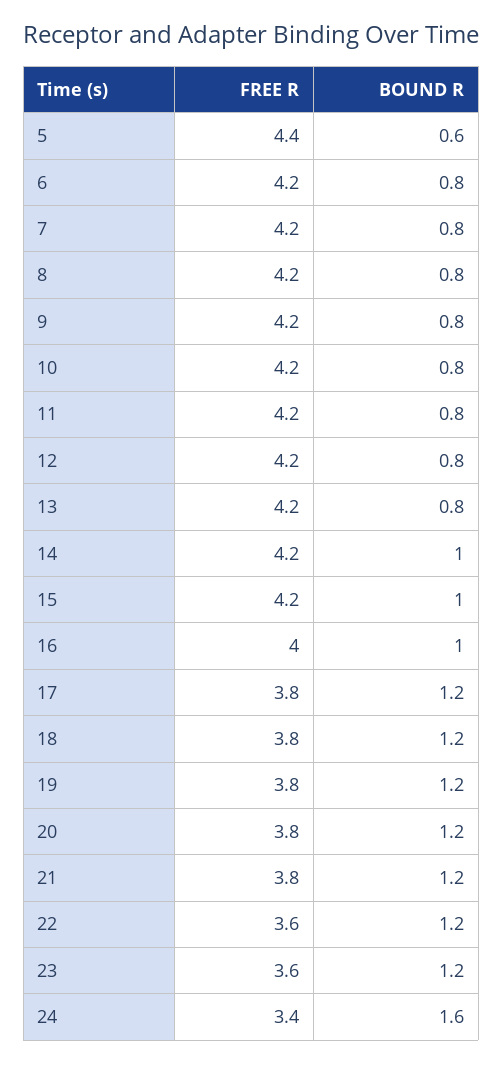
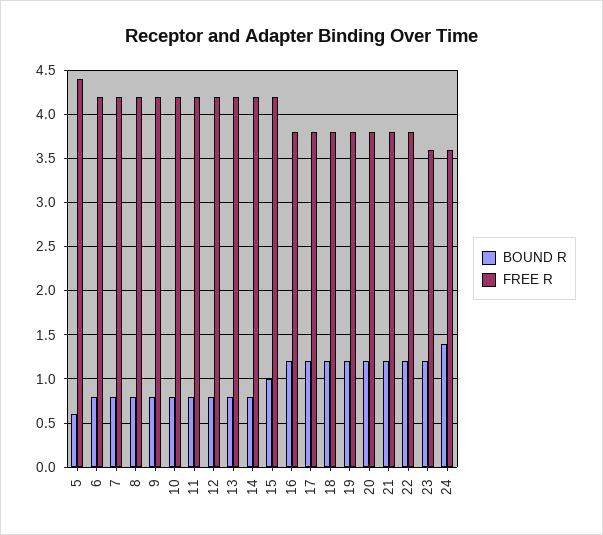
BOUND R, 14: 1 -> 0.8
FREE R, 16: 4 -> 3.8
BOUND R, 16: 1 -> 1.2
FREE R, 22: 3.6 -> 3.8
FREE R, 24: 3.4 -> 3.6
BOUND R, 24: 1.6 -> 1.4

